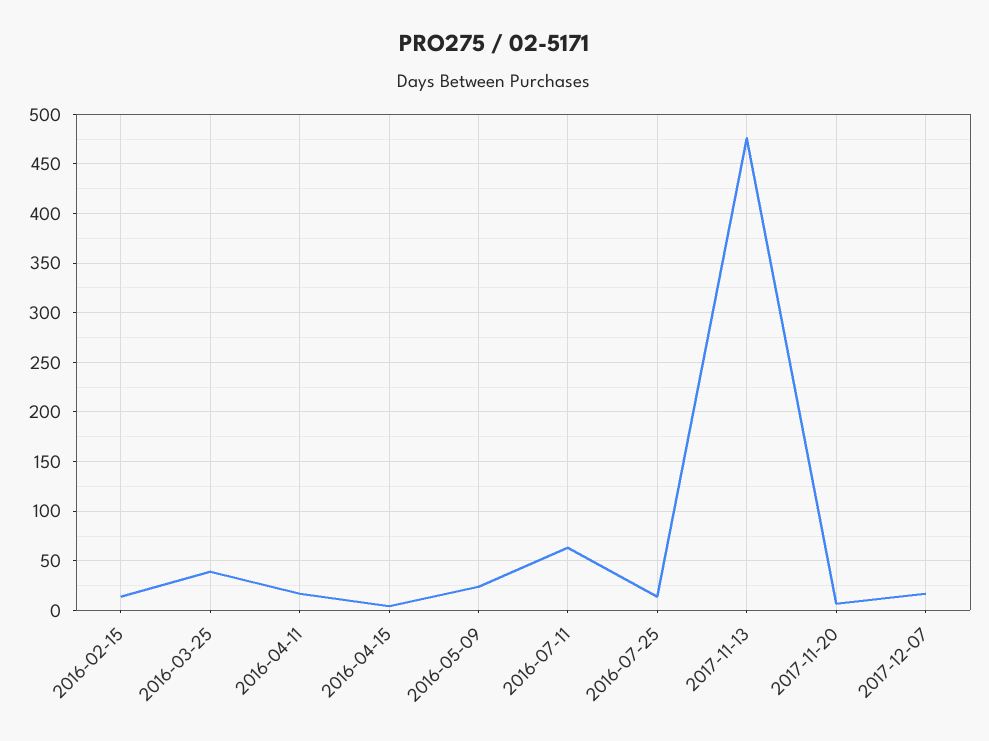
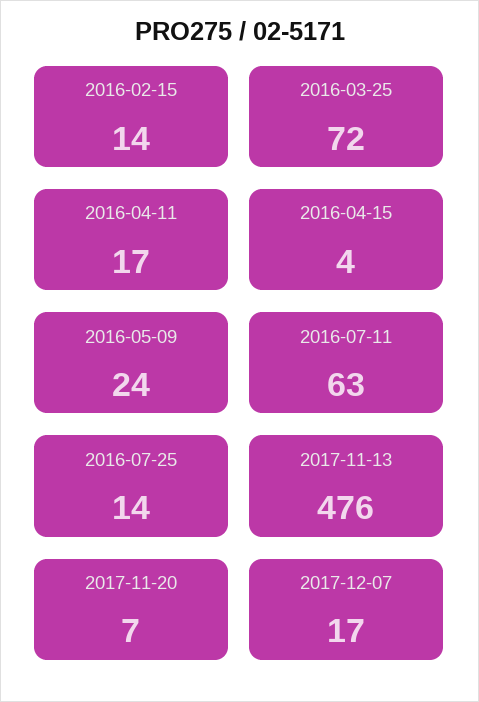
2016-03-25: 40 -> 72

